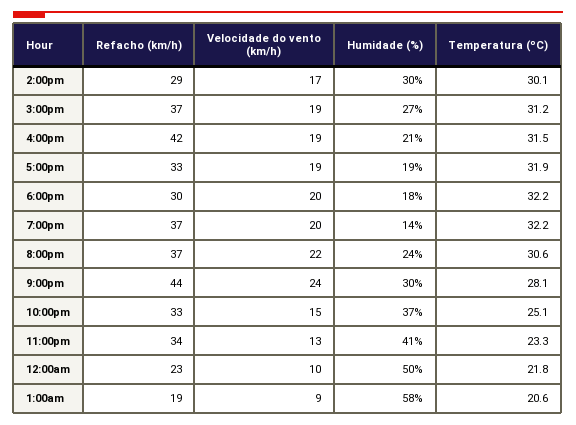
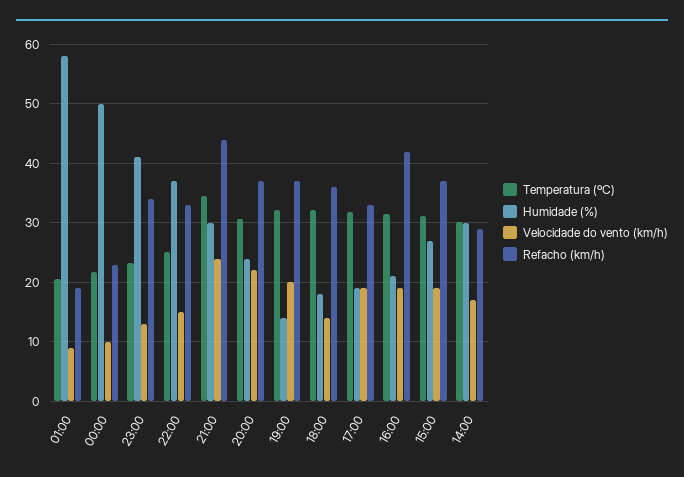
Refacho (km/h), 6:00pm: 30 -> 36
Velocidade do vento (km/h), 6:00pm: 20 -> 14
Temperatura (ºC), 9:00pm: 28.1 -> 34

